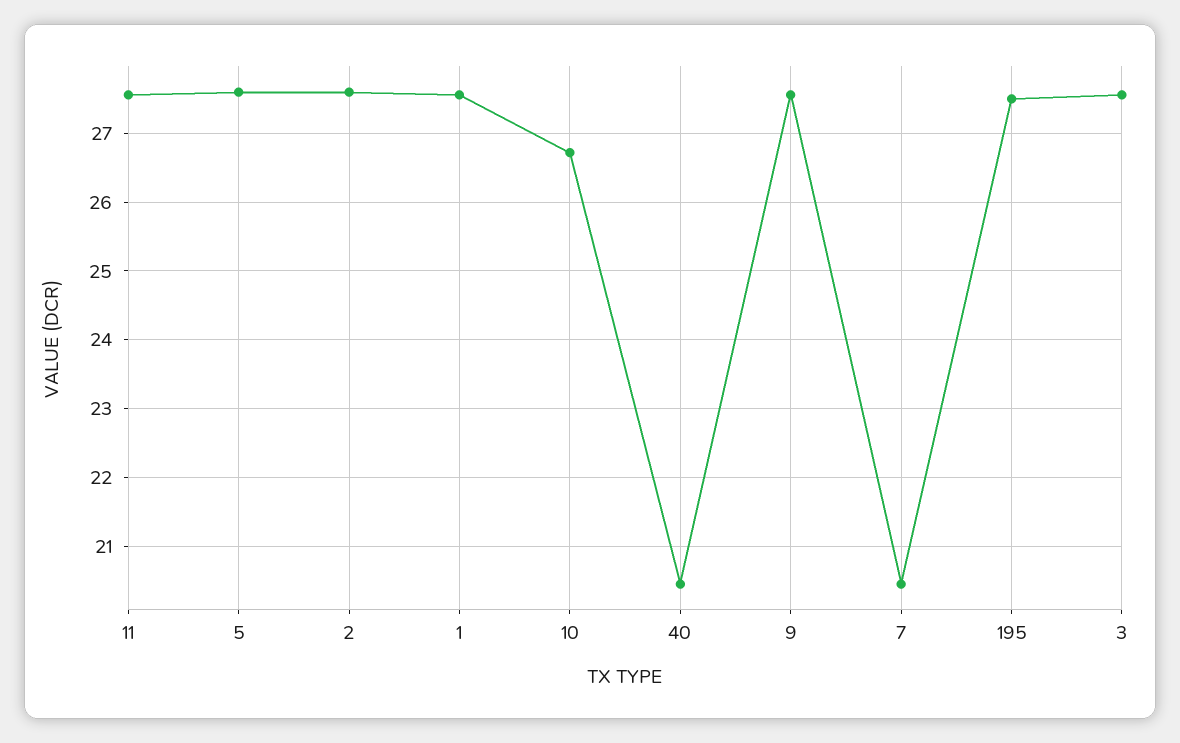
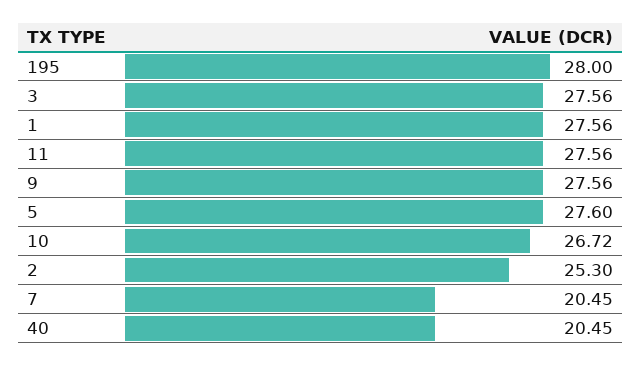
2: 27.6 -> 25.3
195: 27.5 -> 28

